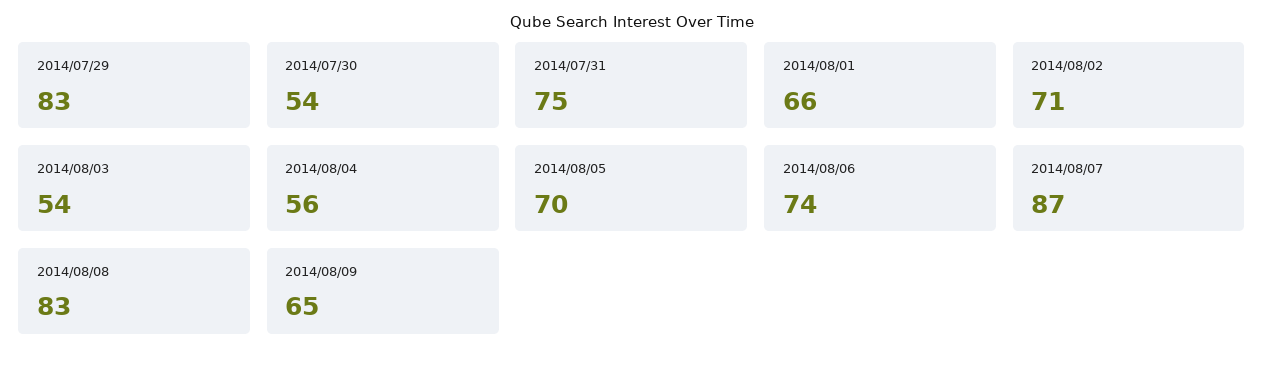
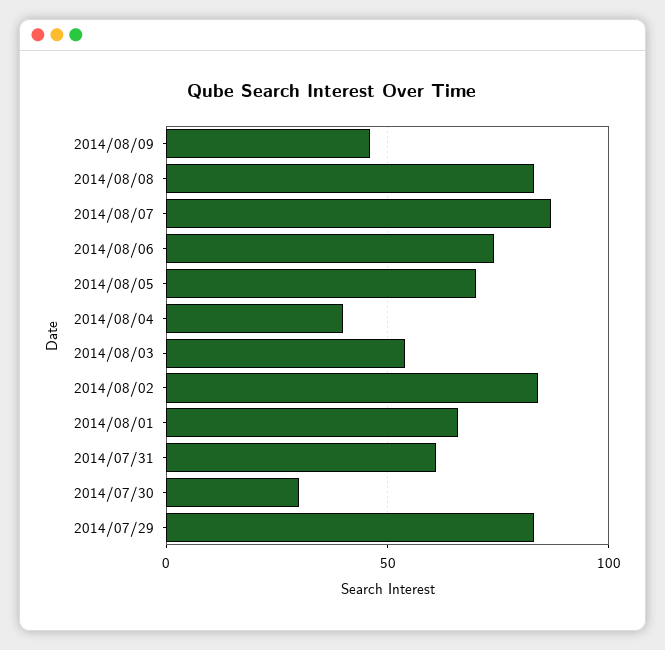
2014/07/30: 54 -> 30
2014/07/31: 75 -> 60
2014/08/02: 71 -> 85
2014/08/04: 56 -> 40
2014/08/09: 65 -> 45

